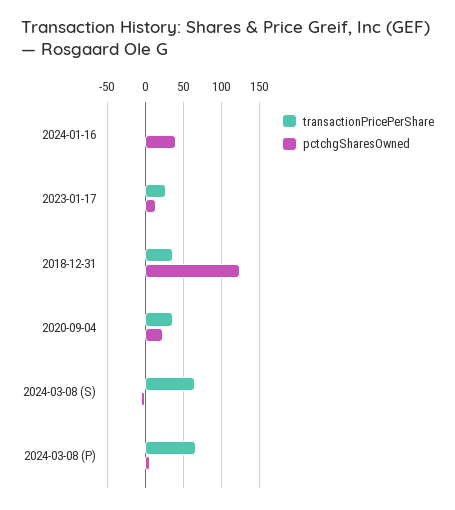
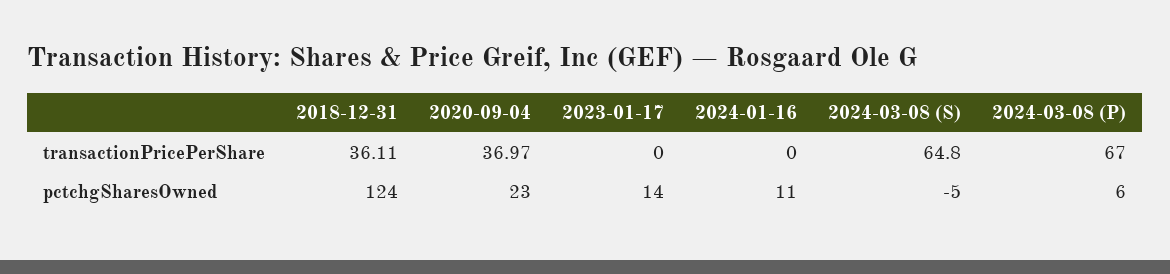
pctchgSharesOwned, 2024-01-16: 40 -> 11
transactionPricePerShare, 2023-01-17: 30 -> 0

